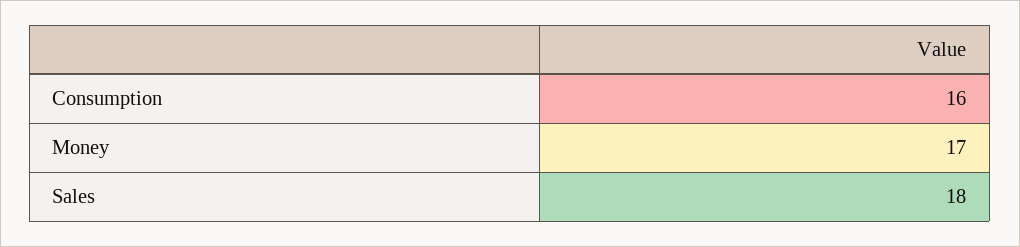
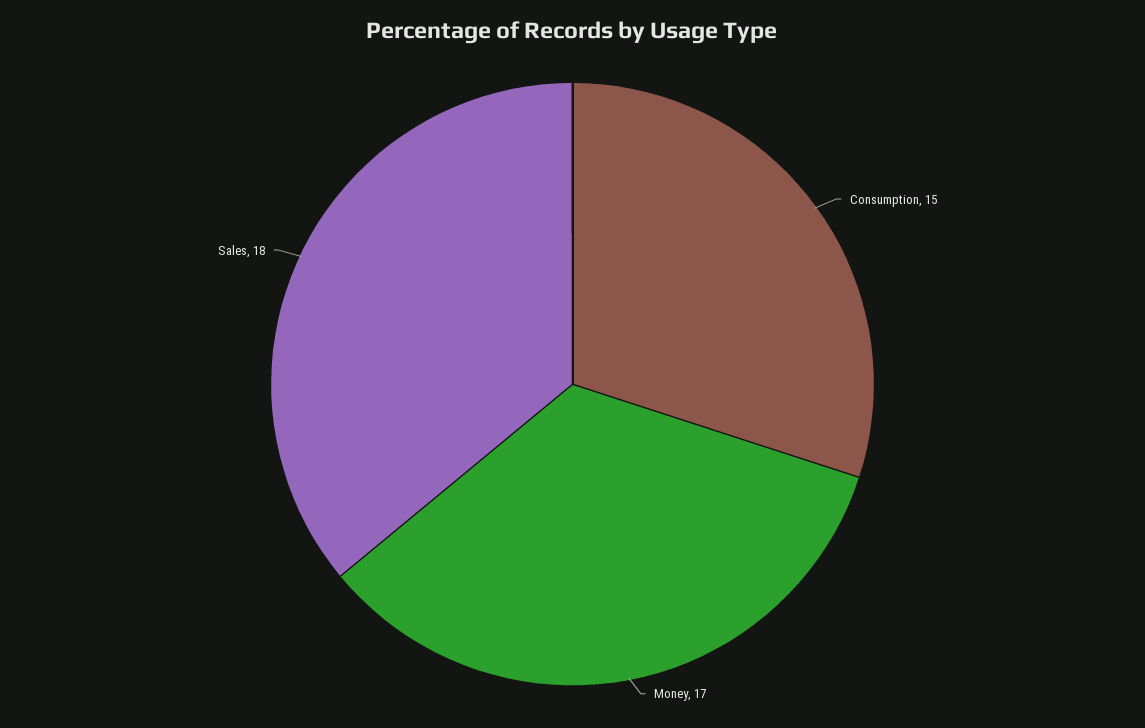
Consumption: 16 -> 15

